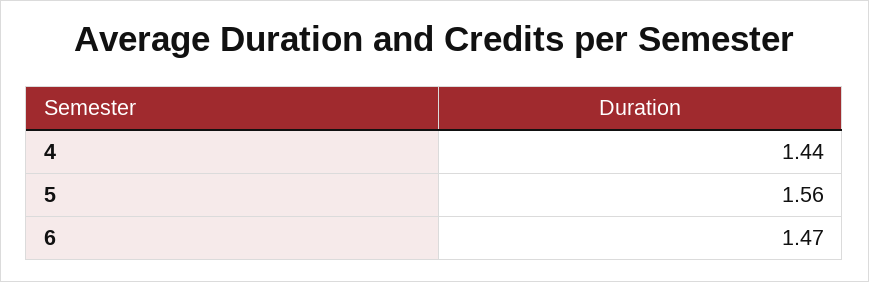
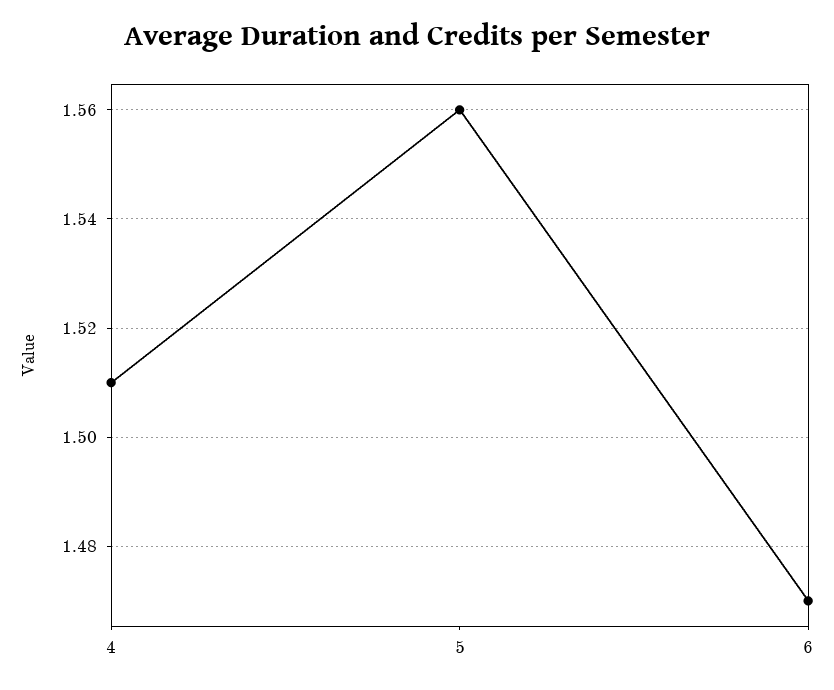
4: 1.44 -> 1.51

